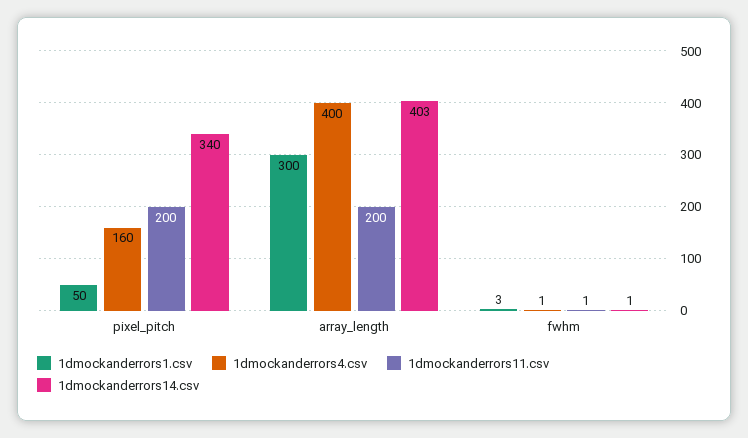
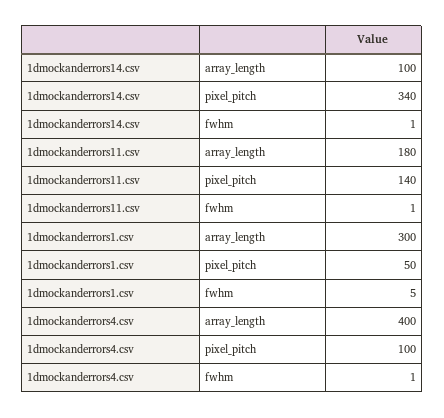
1dmockanderrors4.csv, pixel_pitch: 160 -> 100
1dmockanderrors11.csv, pixel_pitch: 200 -> 140
1dmockanderrors11.csv, array_length: 200 -> 180
1dmockanderrors14.csv, array_length: 403 -> 100
1dmockanderrors1.csv, fwhm: 3 -> 5

